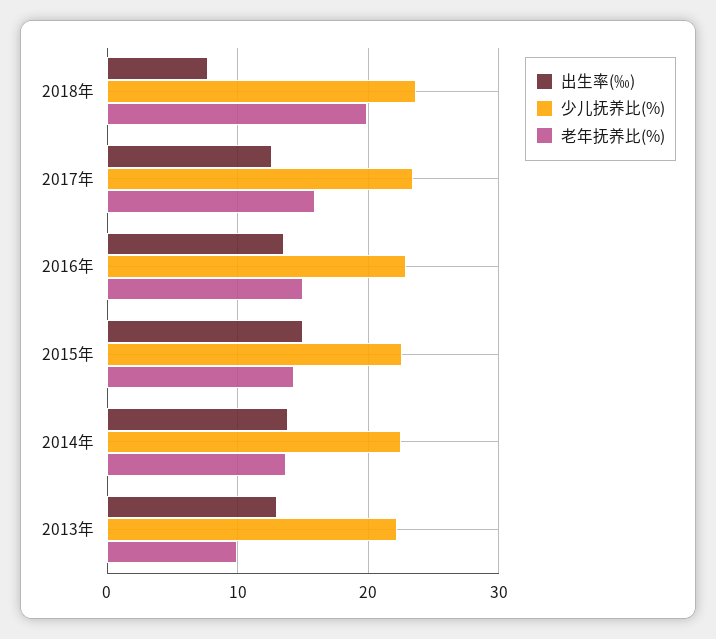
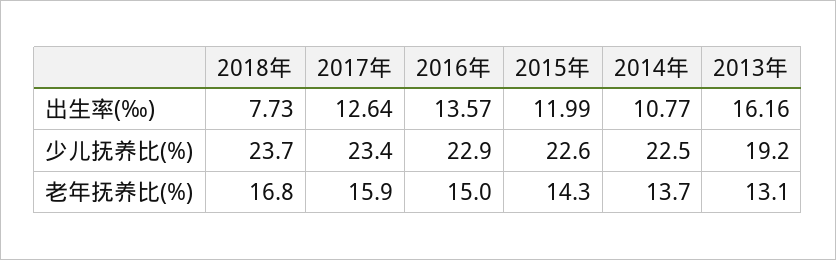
老年抚养比(%), 2018年: 20 -> 16.8
出生率(‰), 2015年: 15 -> 11.99
出生率(‰), 2014年: 14 -> 10.77
出生率(‰), 2013年: 13 -> 16.16
少儿抚养比(%), 2013年: 22 -> 19.2
老年抚养比(%), 2013年: 10 -> 13.1

